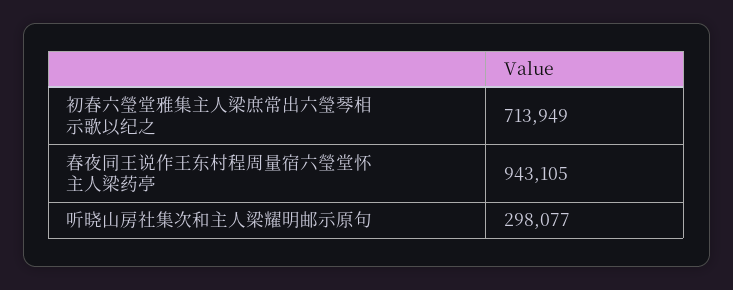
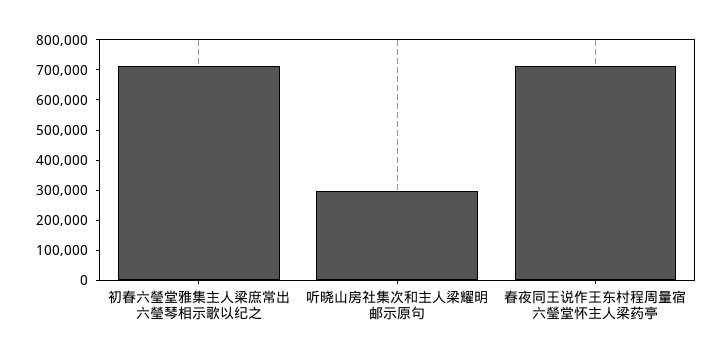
春夜同王说作王东村程周量宿六瑩堂怀主人梁药亭: 943105 -> 700000

